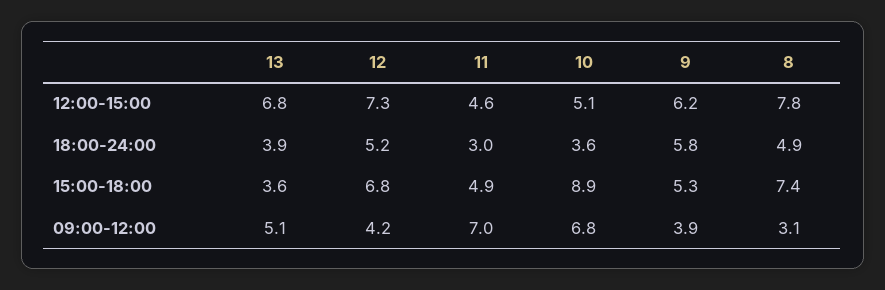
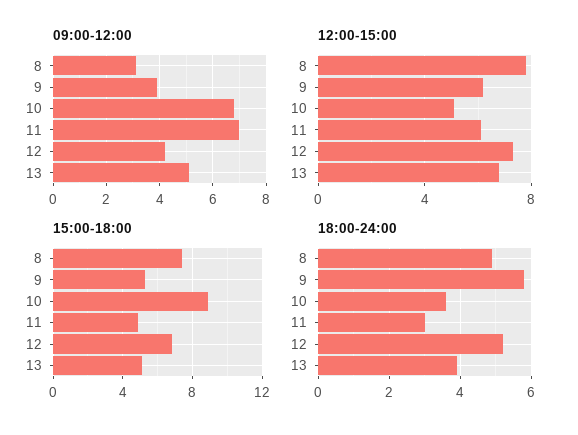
12:00-15:00, 11: 4.6 -> 6
15:00-18:00, 13: 3.6 -> 5

